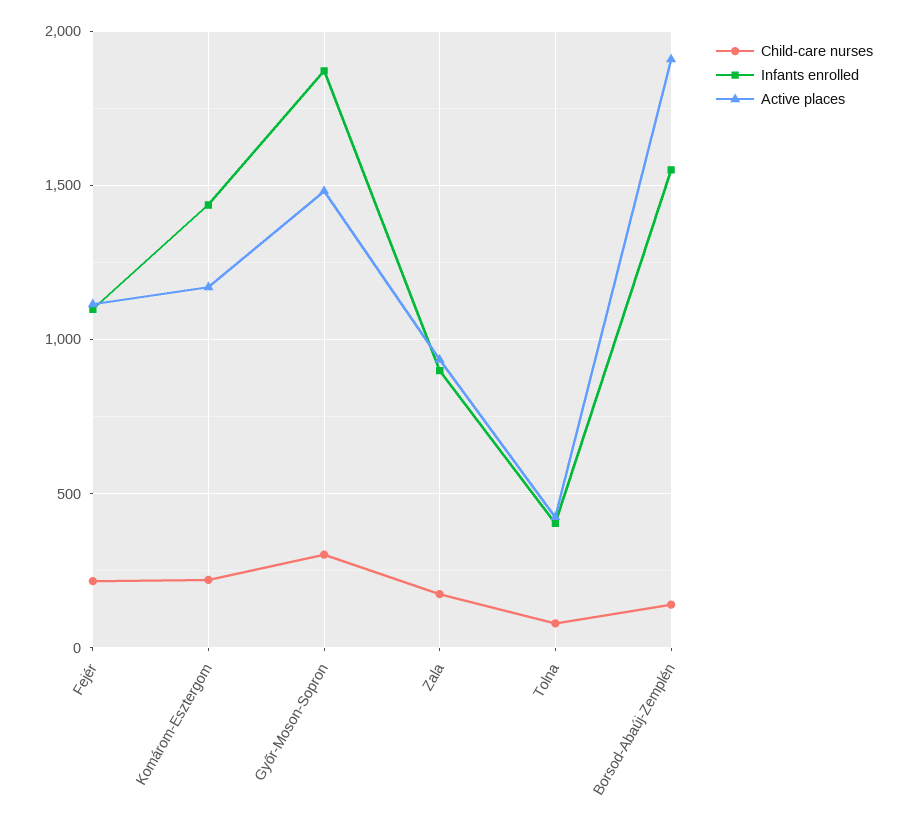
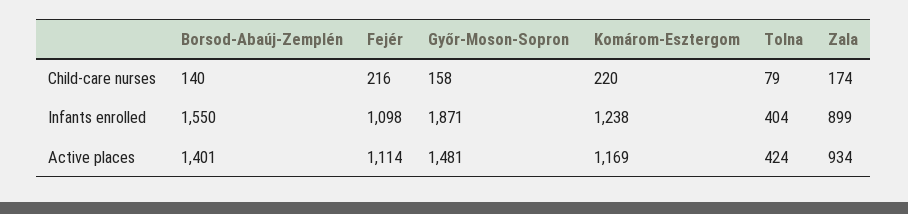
Infants enrolled, Komárom-Esztergom: 1450 -> 1238
Child-care nurses, Győr-Moson-Sopron: 300 -> 158
Active places, Borsod-Abaúj-Zemplén: 1900 -> 1401

